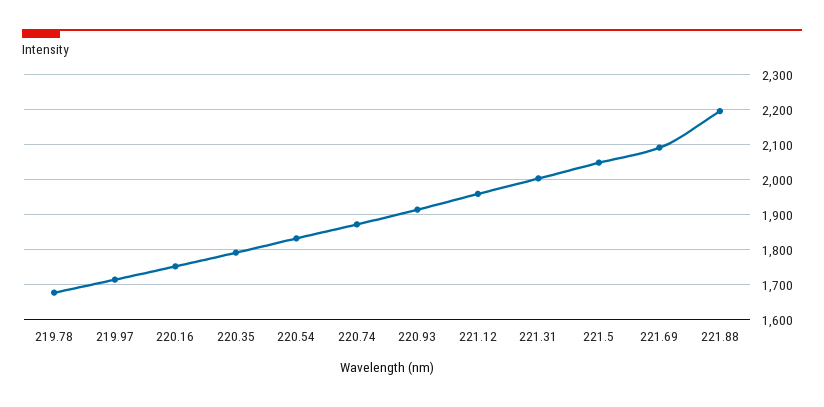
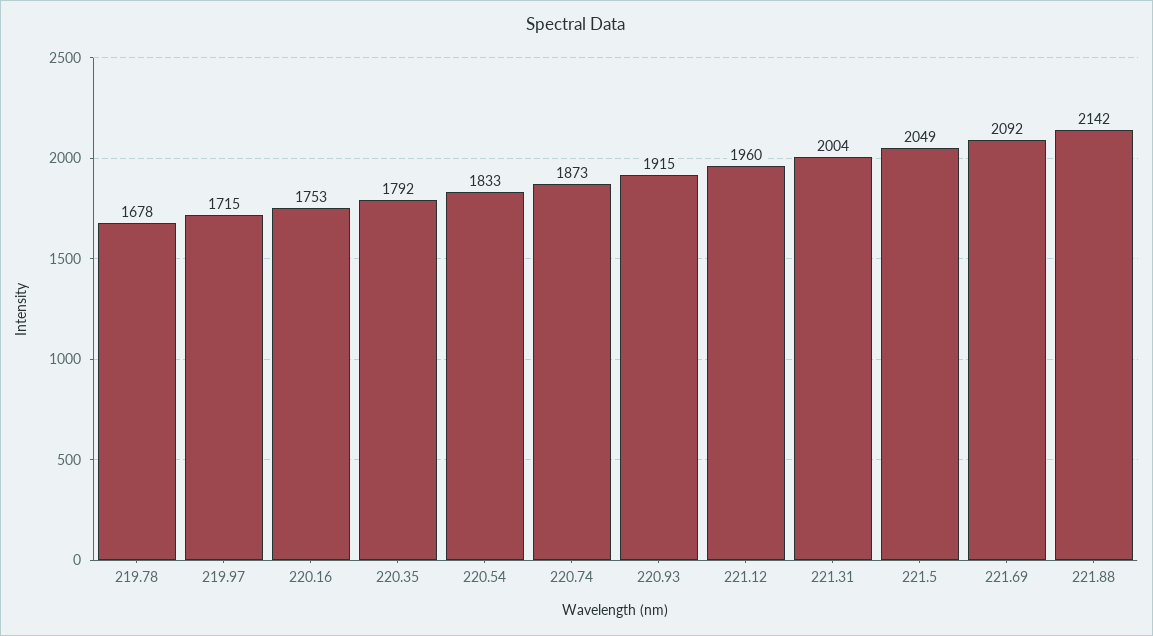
221.88: 2200 -> 2142

